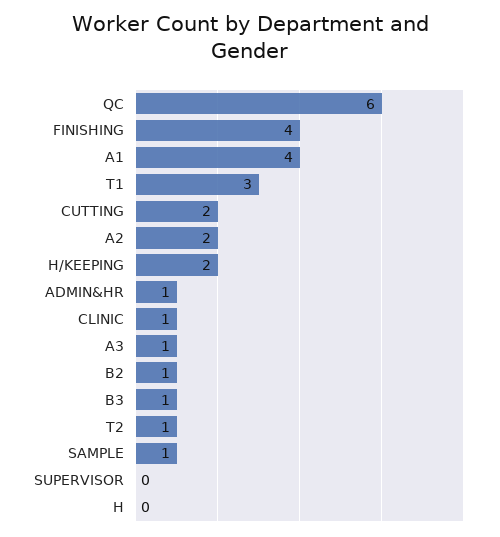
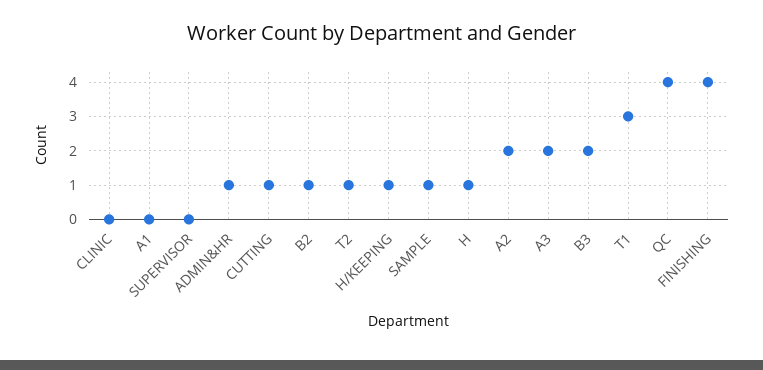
QC: 6 -> 4
A1: 4 -> 0
CUTTING: 2 -> 1
H/KEEPING: 2 -> 1
CLINIC: 1 -> 0
A3: 1 -> 2
B3: 1 -> 2
H: 0 -> 1

